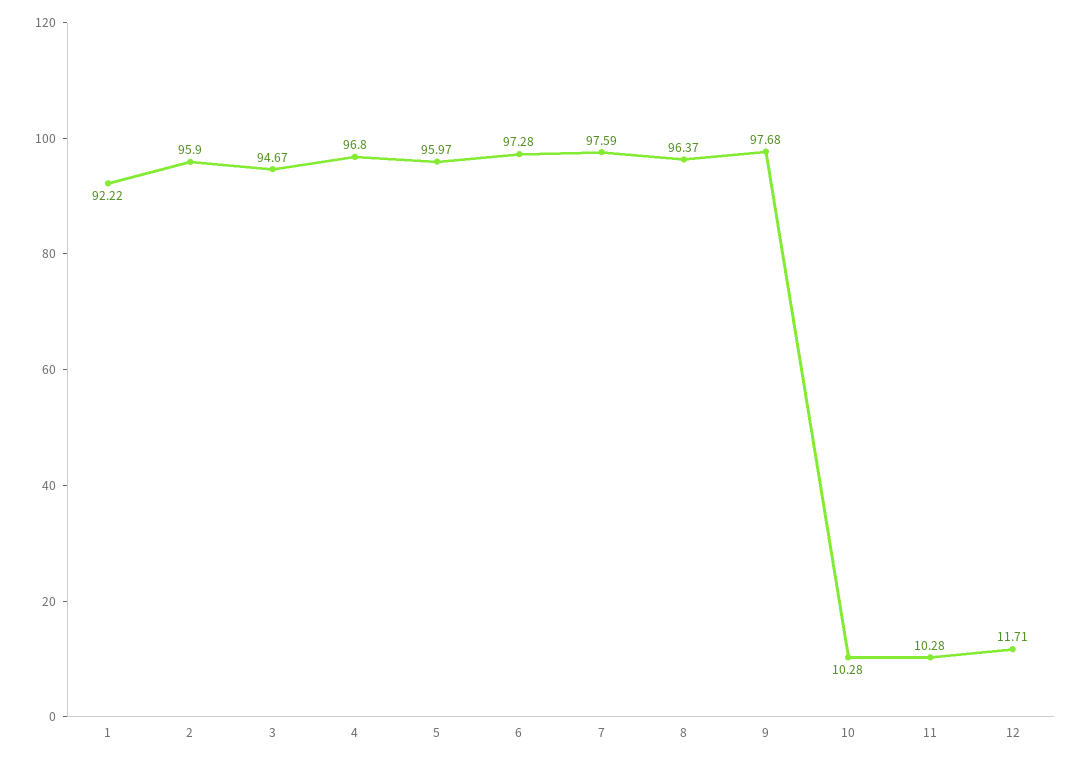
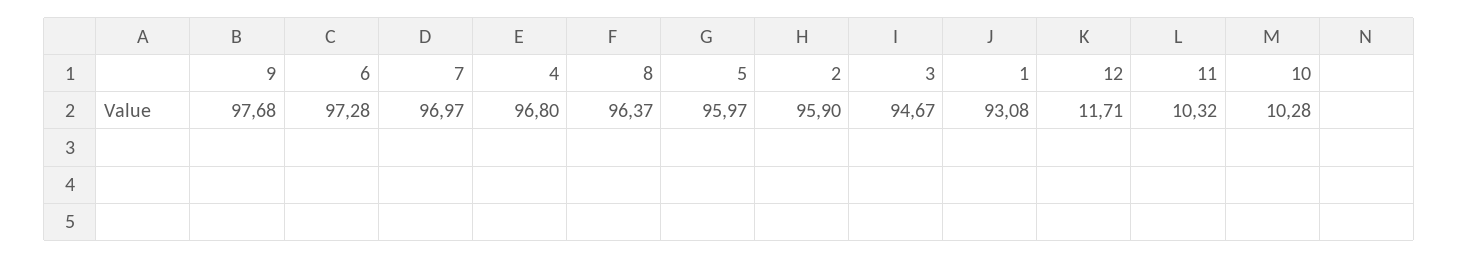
1: 92.22 -> 93.08
7: 97.59 -> 96.97
11: 10.28 -> 10.32

